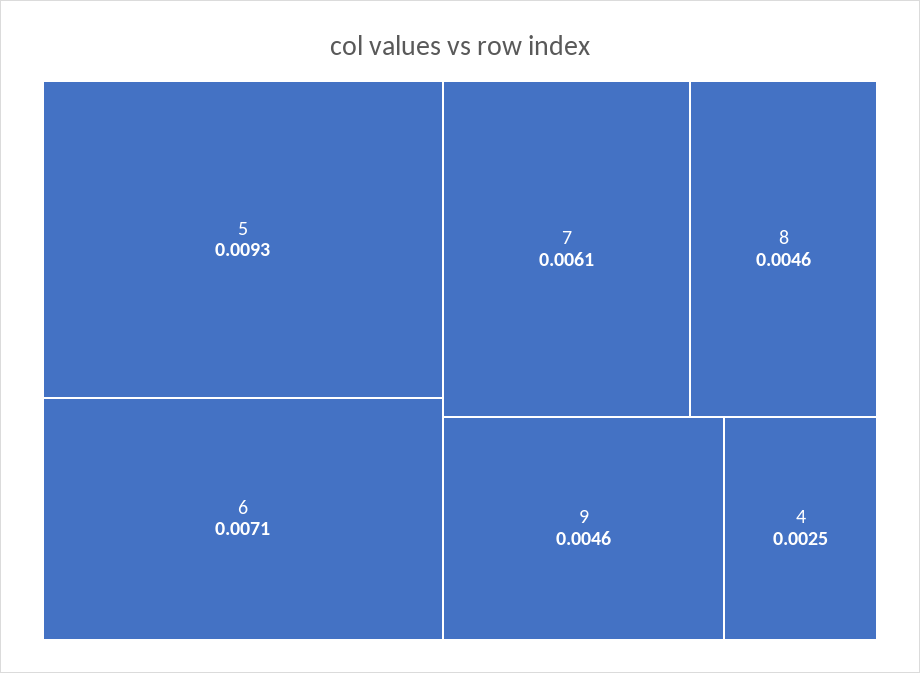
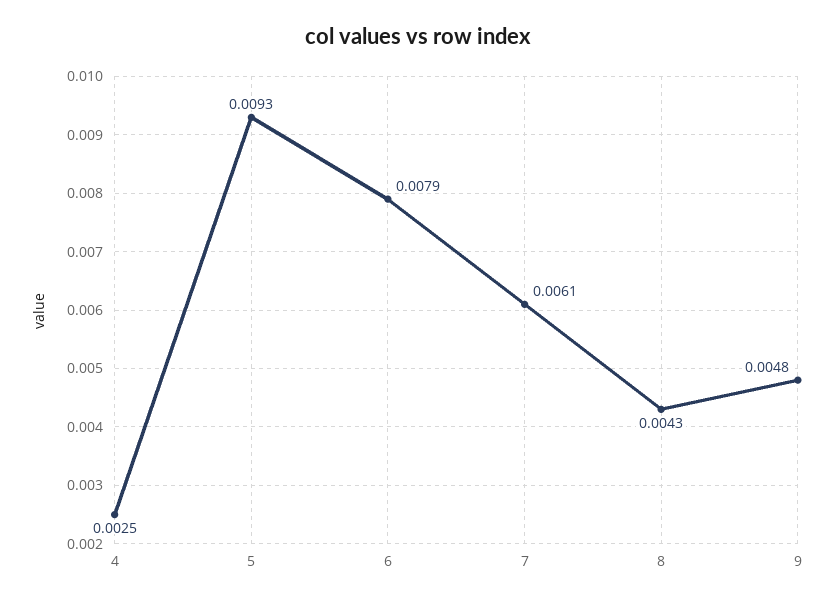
6: 0.0071 -> 0.0079
8: 0.0046 -> 0.0043
9: 0.0046 -> 0.0048

